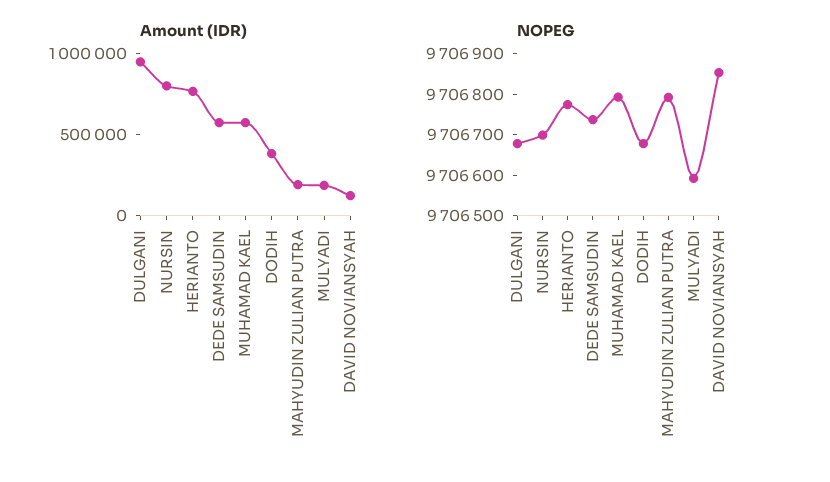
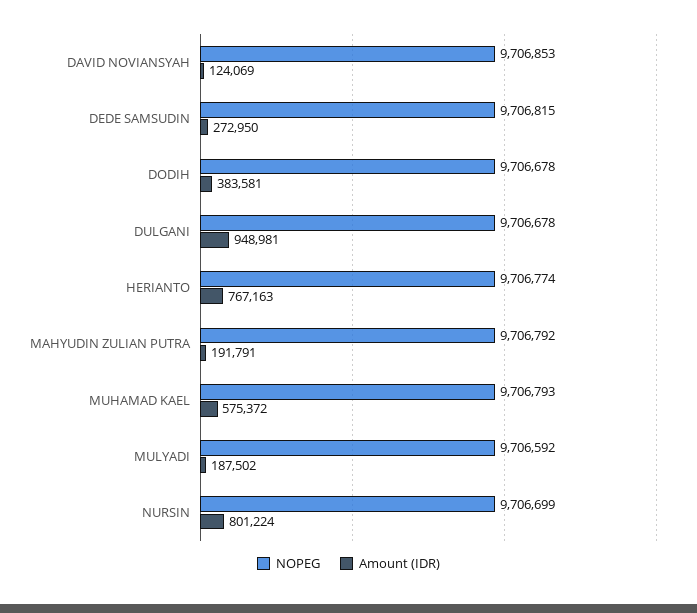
Amount (IDR), DEDE SAMSUDIN: 600000 -> 272950
NOPEG, DEDE SAMSUDIN: 9706740 -> 9706815

